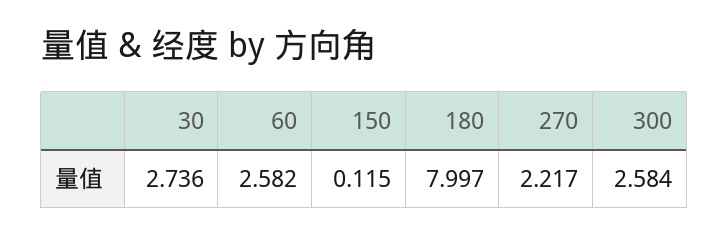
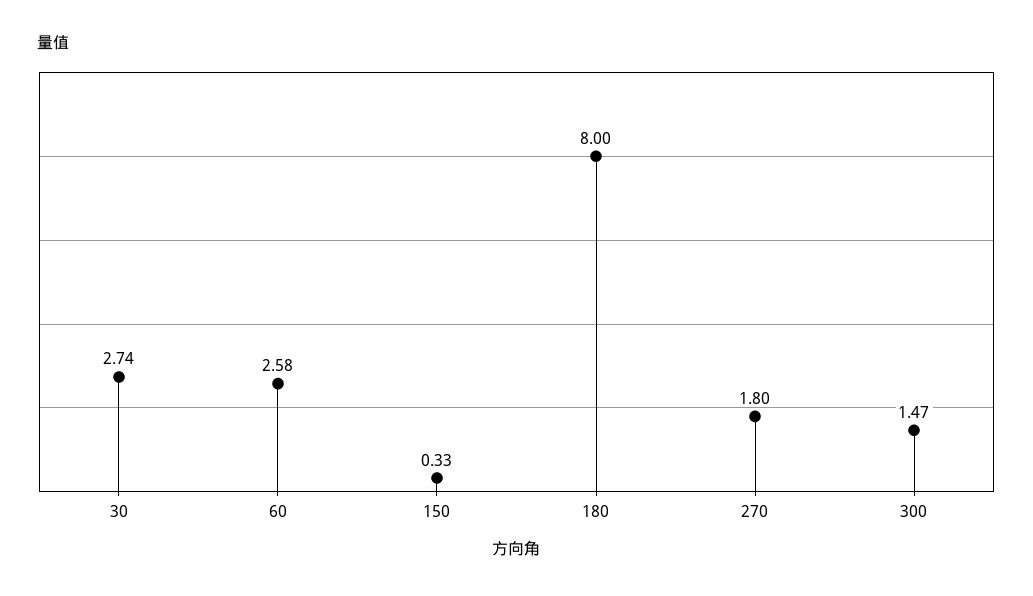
150: 0.115 -> 0.33
270: 2.217 -> 1.8
300: 2.584 -> 1.47

